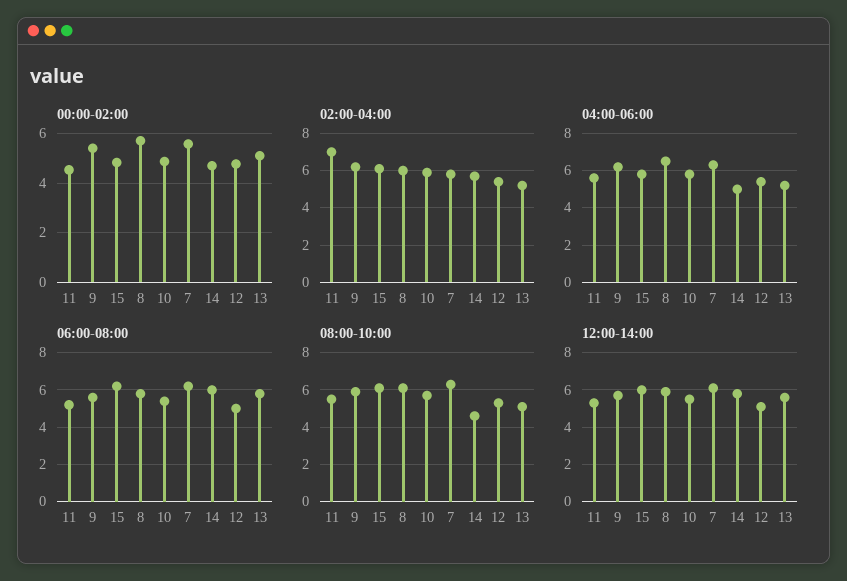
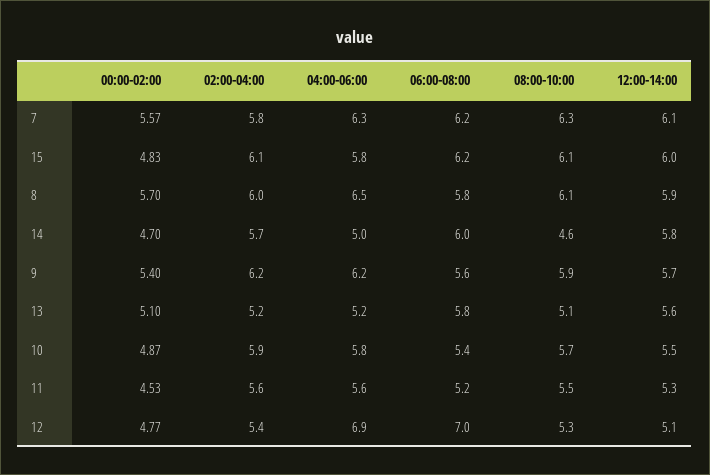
02:00-04:00, 11: 7 -> 5.6
04:00-06:00, 12: 5.5 -> 6.9
06:00-08:00, 12: 5 -> 7

